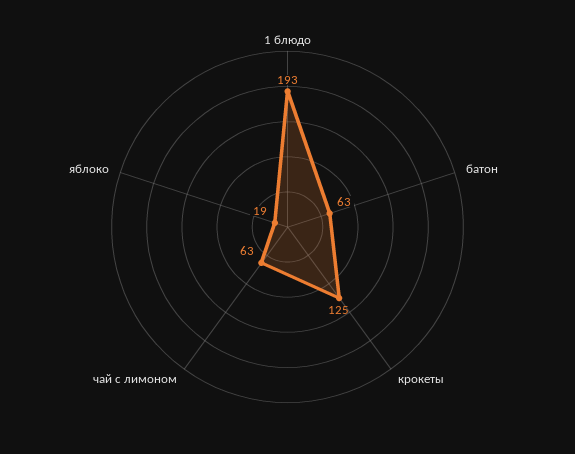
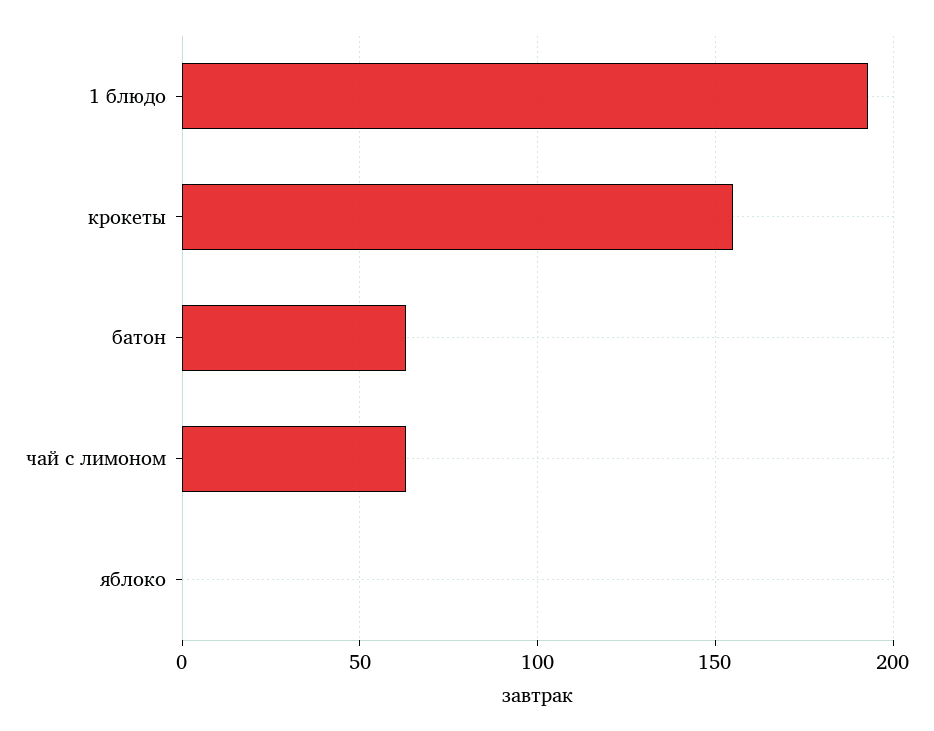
крокеты: 125 -> 155
яблоко: 19 -> 0

